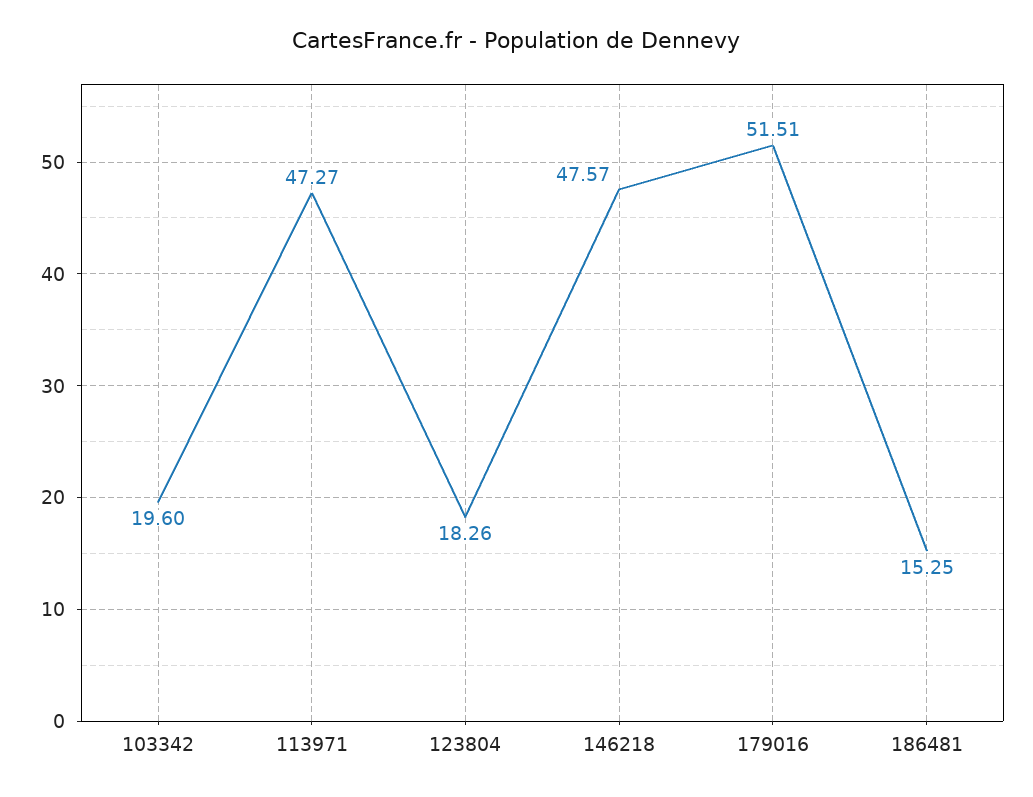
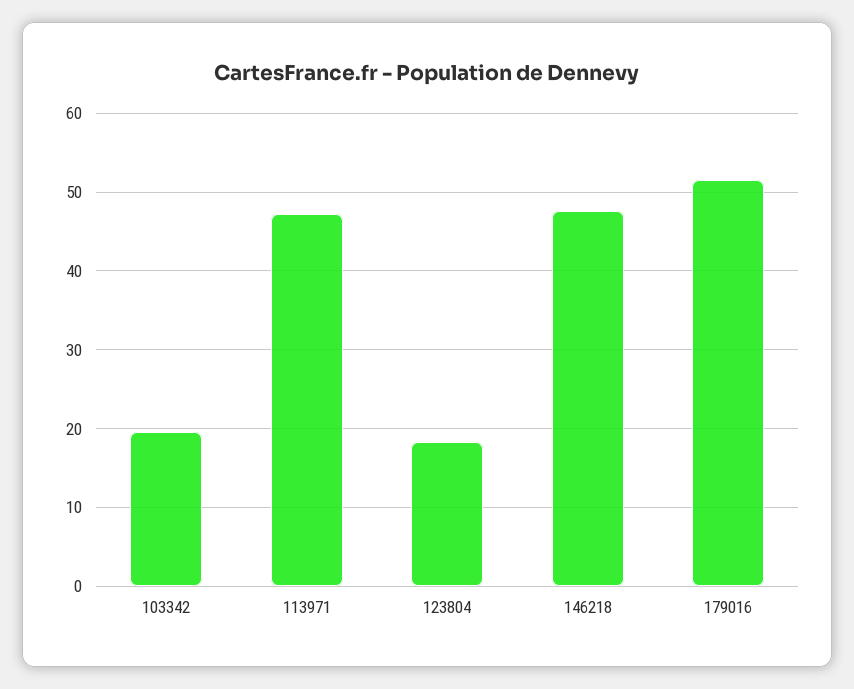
186481: 15.25 -> none

